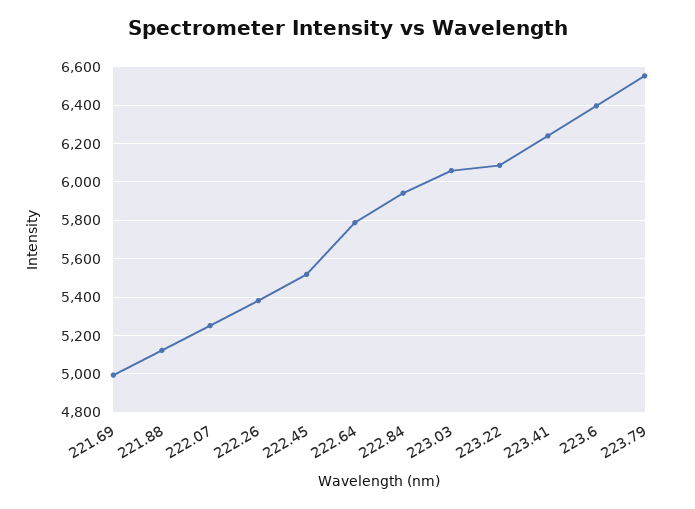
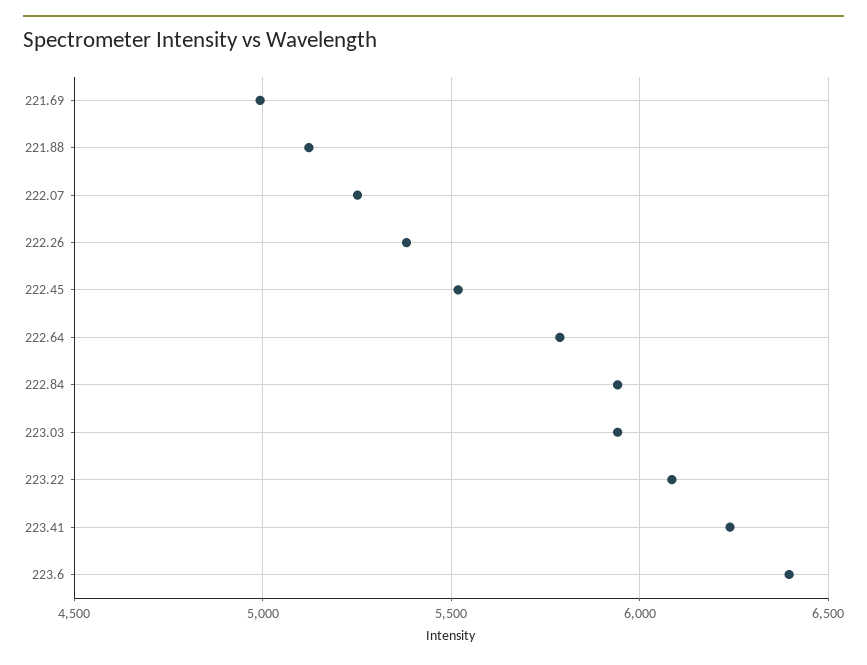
223.03: 6050 -> 5950
223.79: 6550 -> none

